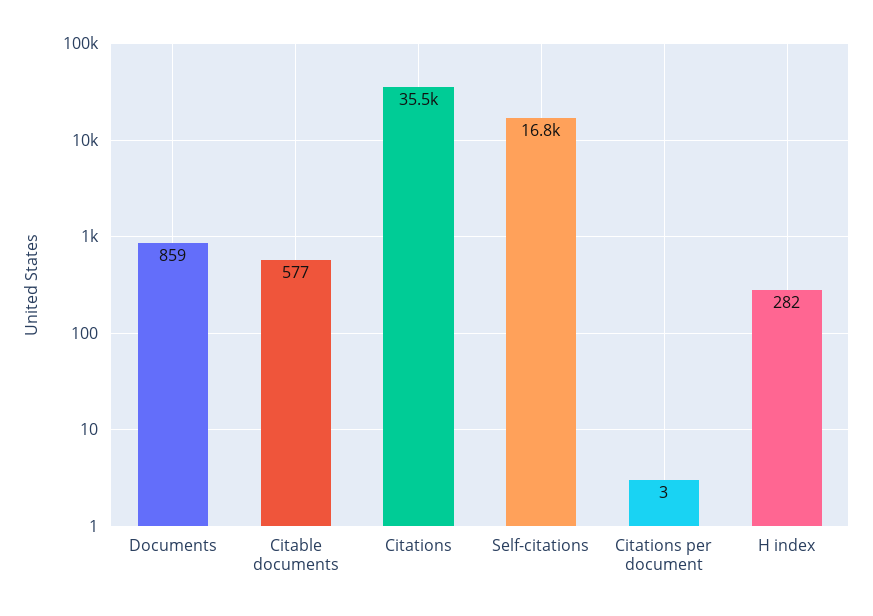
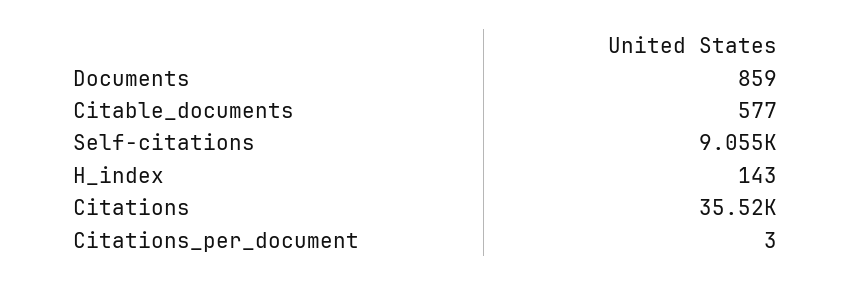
Self-citations: 16800 -> 9055
H index: 282 -> 143

